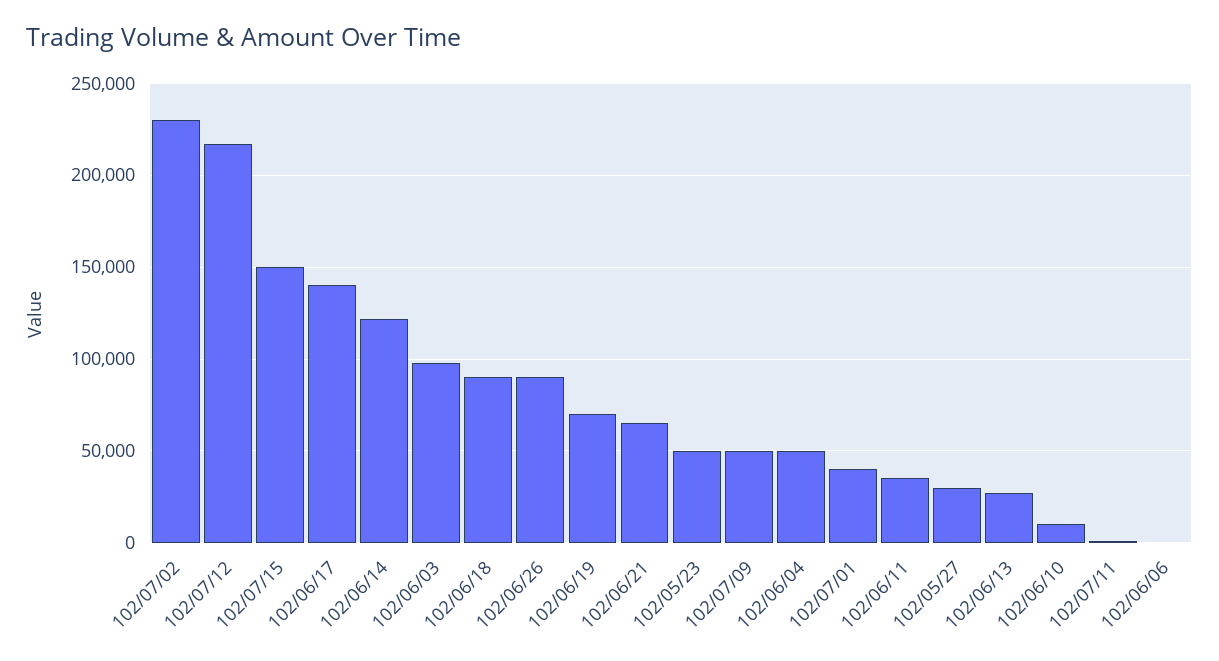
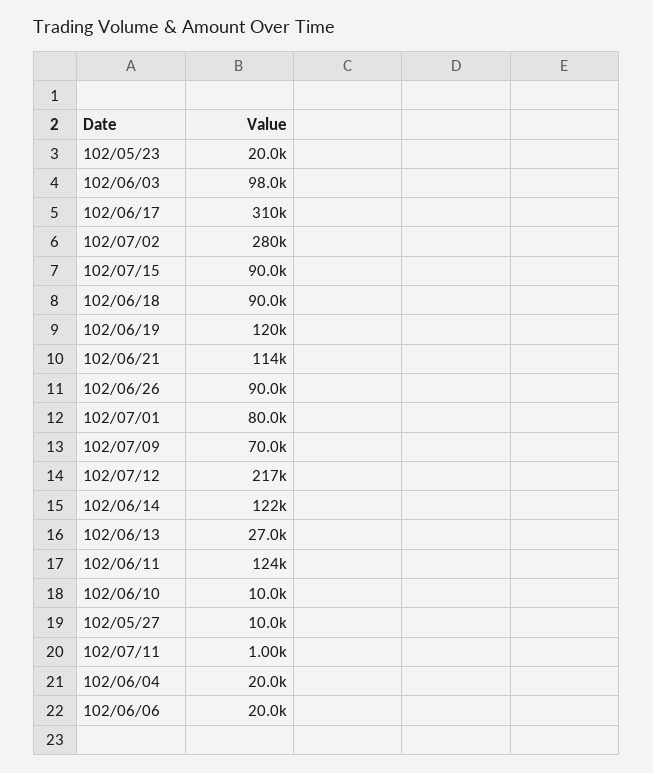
102/07/02: 230000 -> 280000
102/07/15: 150000 -> 90000
102/06/17: 140000 -> 310000
102/06/19: 70000 -> 120000
102/06/21: 65000 -> 114000
102/05/23: 50000 -> 20000
102/07/09: 50000 -> 70000
102/06/04: 50000 -> 20000
102/07/01: 40000 -> 80000
102/06/11: 35000 -> 124000
102/05/27: 30000 -> 10000
102/06/06: 0 -> 20000

